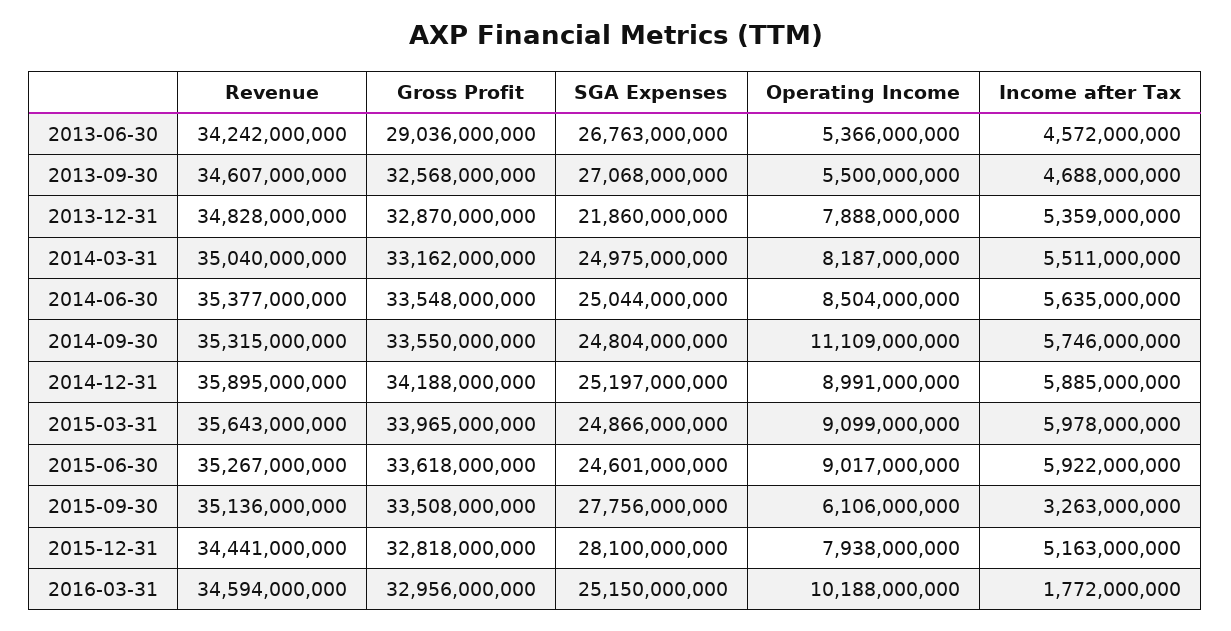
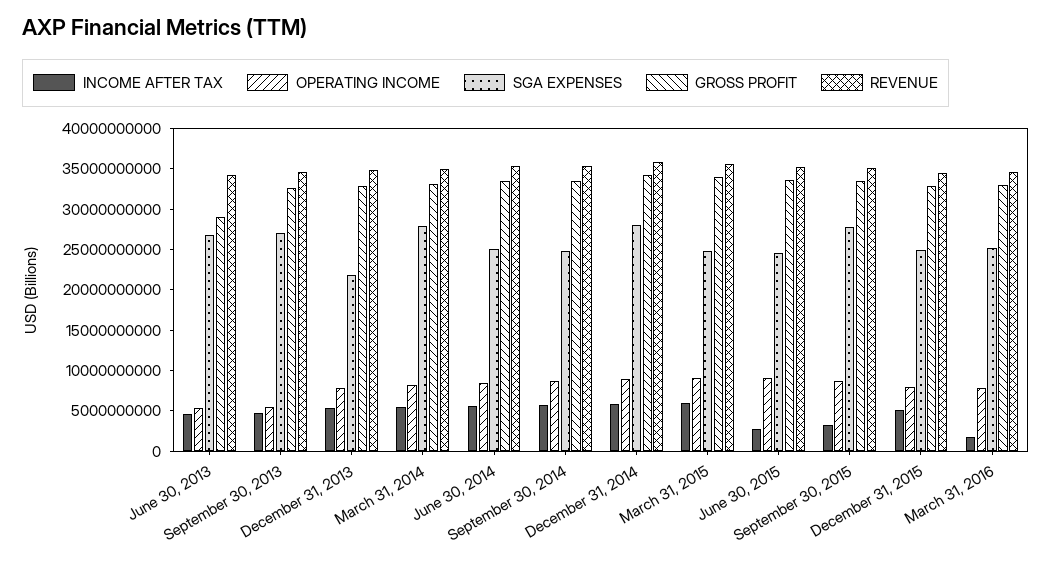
SGA Expenses, 2014-03-31: 24975000000 -> 28000000000
Operating Income, 2014-09-30: 11109000000 -> 9000000000
SGA Expenses, 2014-12-31: 25197000000 -> 28000000000
Income after Tax, 2015-06-30: 5922000000 -> 3000000000
Operating Income, 2015-09-30: 6106000000 -> 9000000000
SGA Expenses, 2015-12-31: 28100000000 -> 25000000000
Operating Income, 2016-03-31: 10188000000 -> 8000000000

